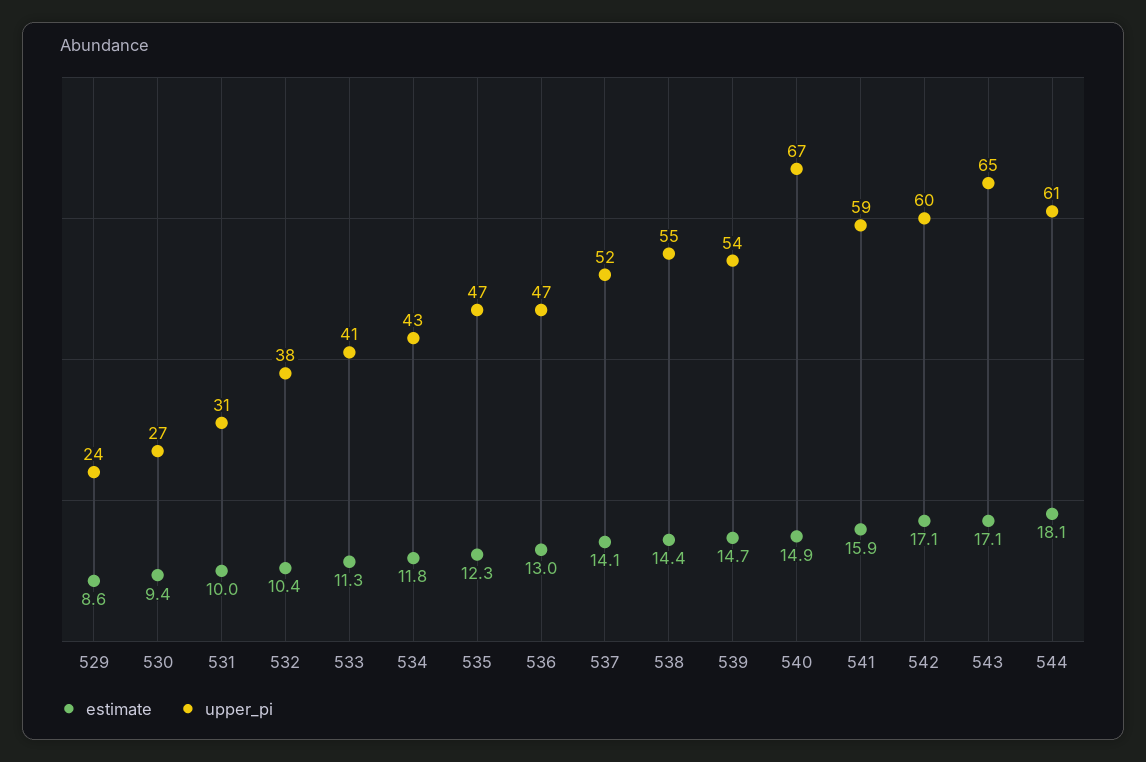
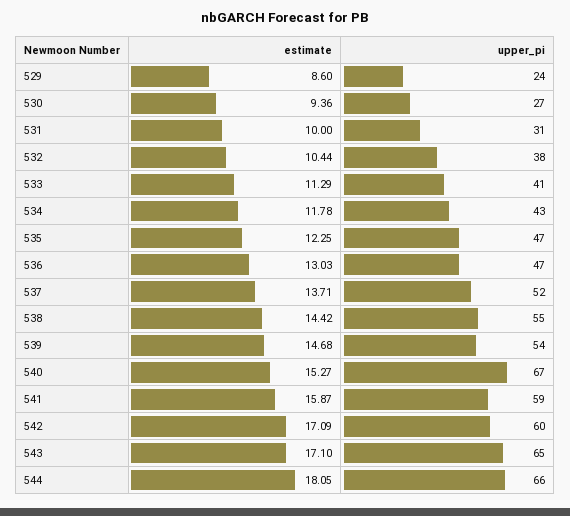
estimate, 537: 14.1 -> 13.71
estimate, 540: 14.9 -> 15.27
upper_pi, 544: 61 -> 66

